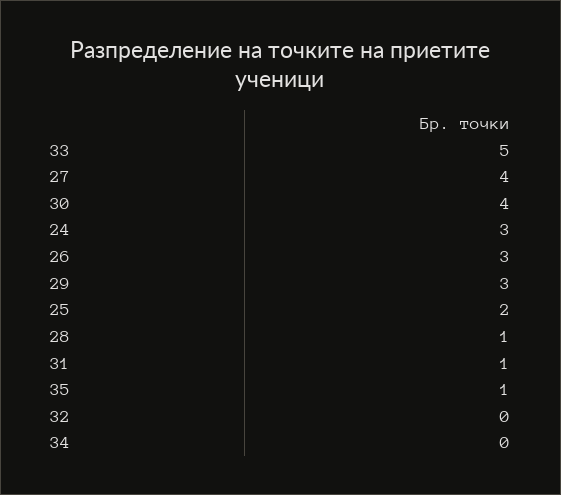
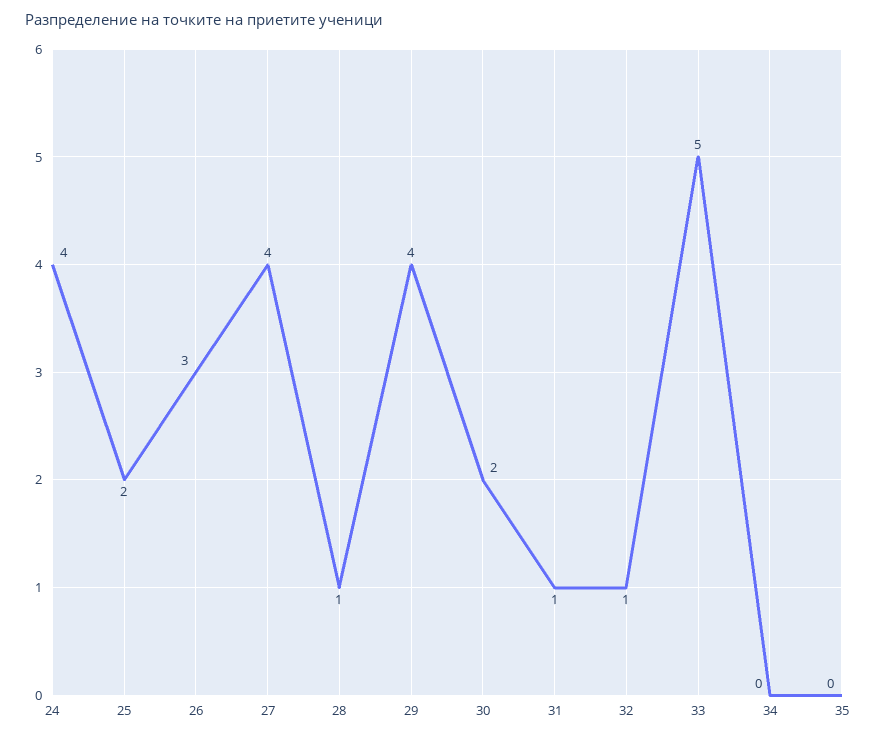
30: 4 -> 2
24: 3 -> 4
29: 3 -> 4
35: 1 -> 0
32: 0 -> 1

